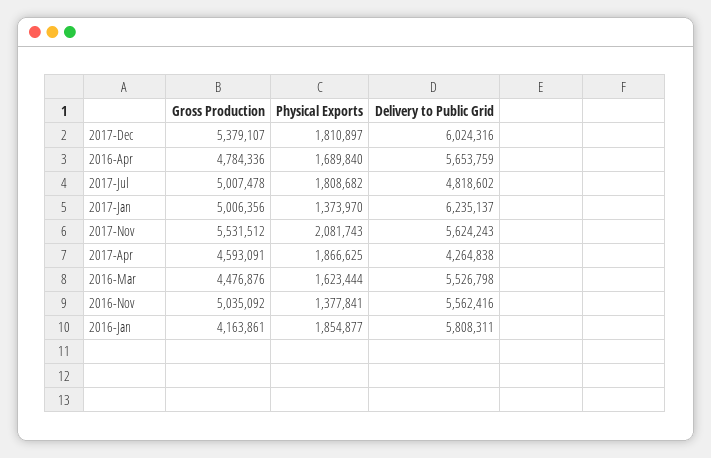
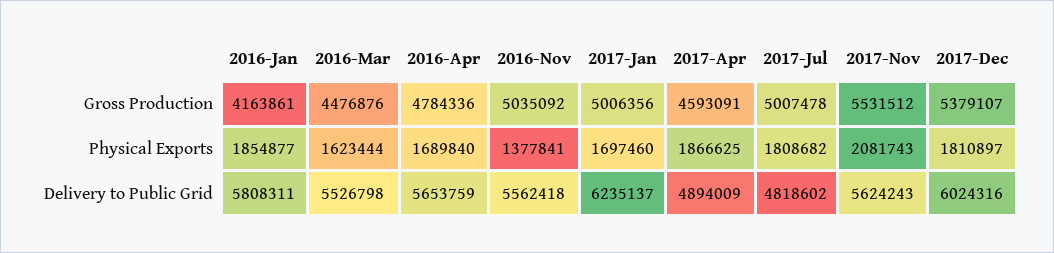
Physical Exports, 2017-Jan: 1373970 -> 1697460
Delivery to Public Grid, 2017-Apr: 4264838 -> 4894009
Delivery to Public Grid, 2016-Nov: 5562416 -> 5562418

